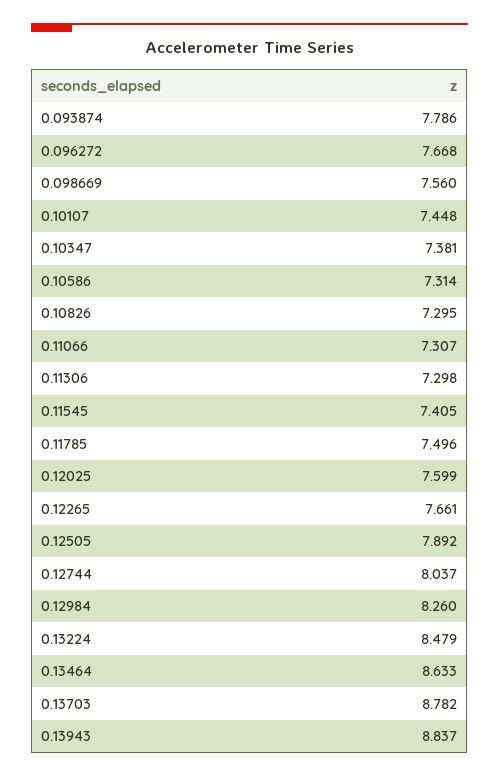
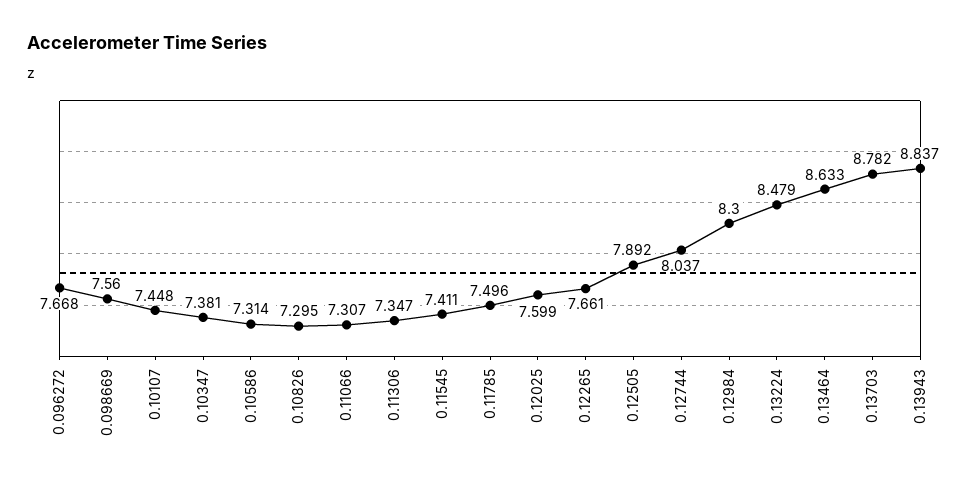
0.093874: 7.786 -> none
0.11306: 7.298 -> 7.347
0.11545: 7.405 -> 7.411
0.12984: 8.26 -> 8.3

